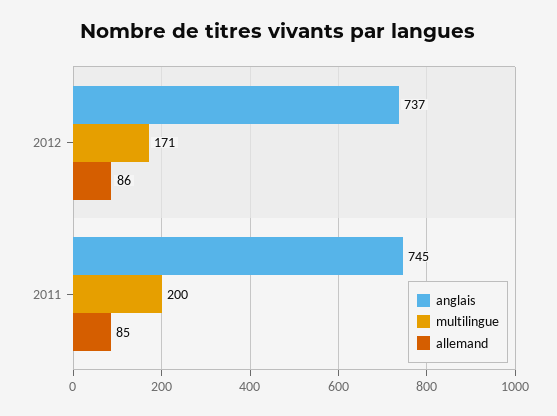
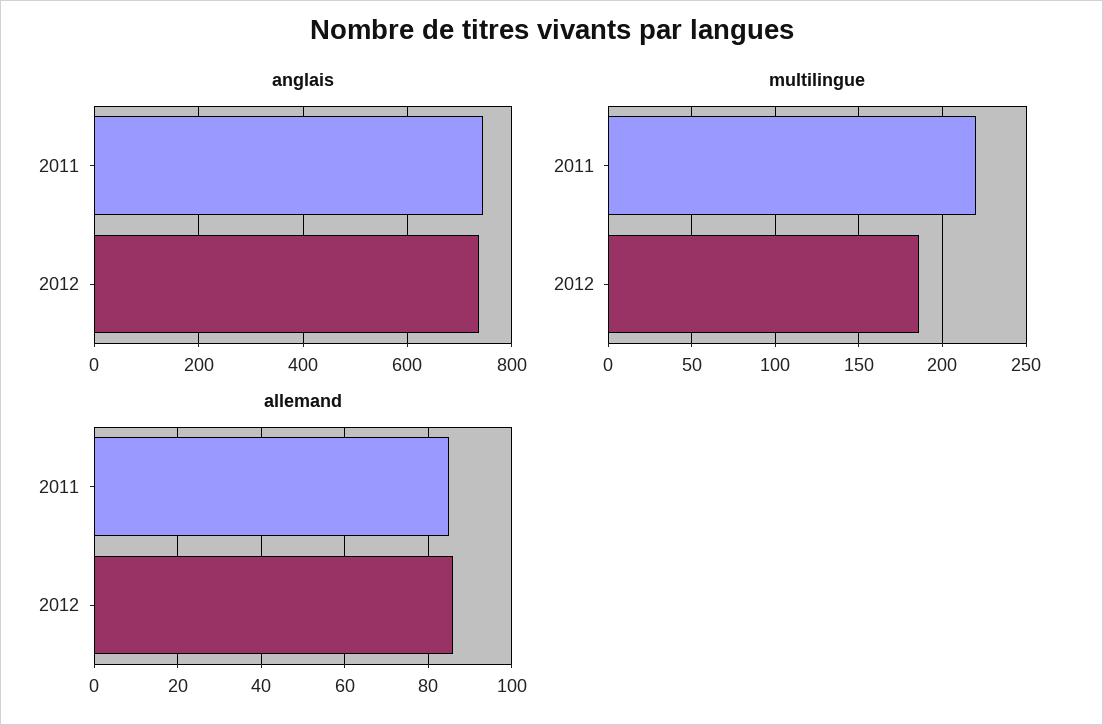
multilingue, 2012: 171 -> 185
multilingue, 2011: 200 -> 220

